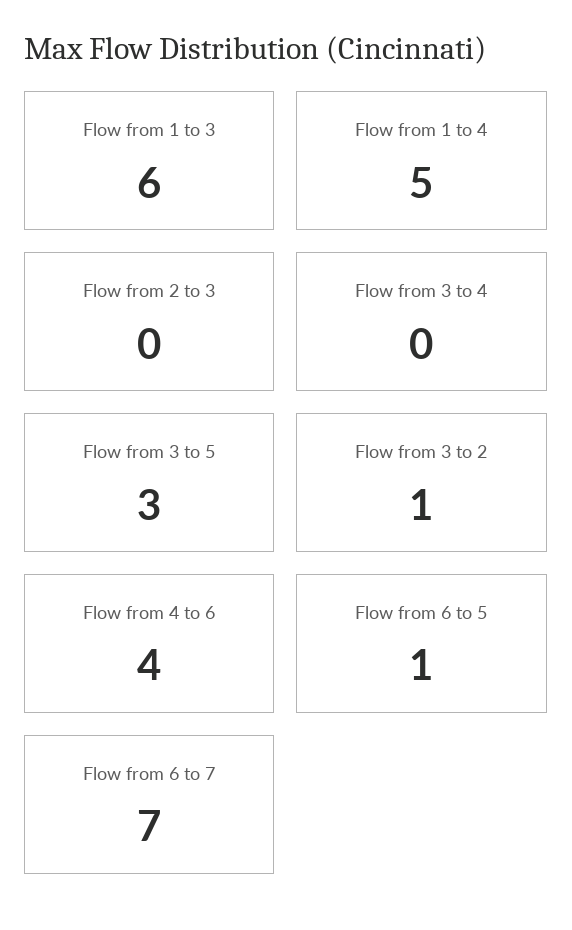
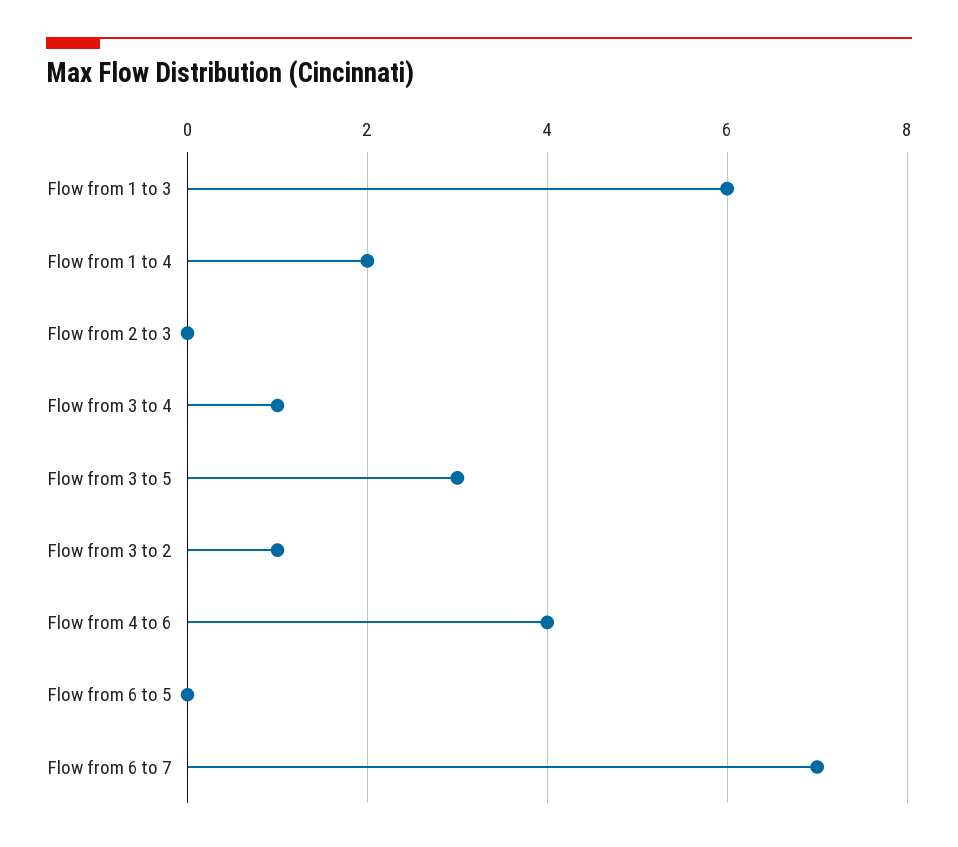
Flow from 1 to 4: 5 -> 2
Flow from 3 to 4: 0 -> 1
Flow from 6 to 5: 1 -> 0

